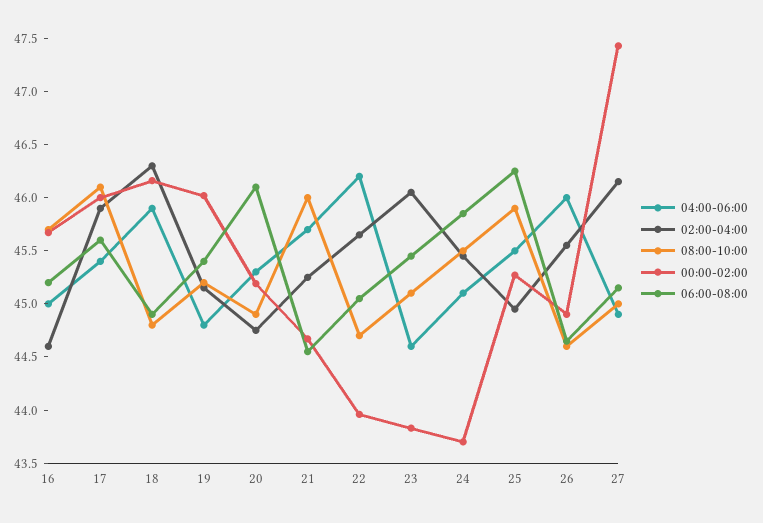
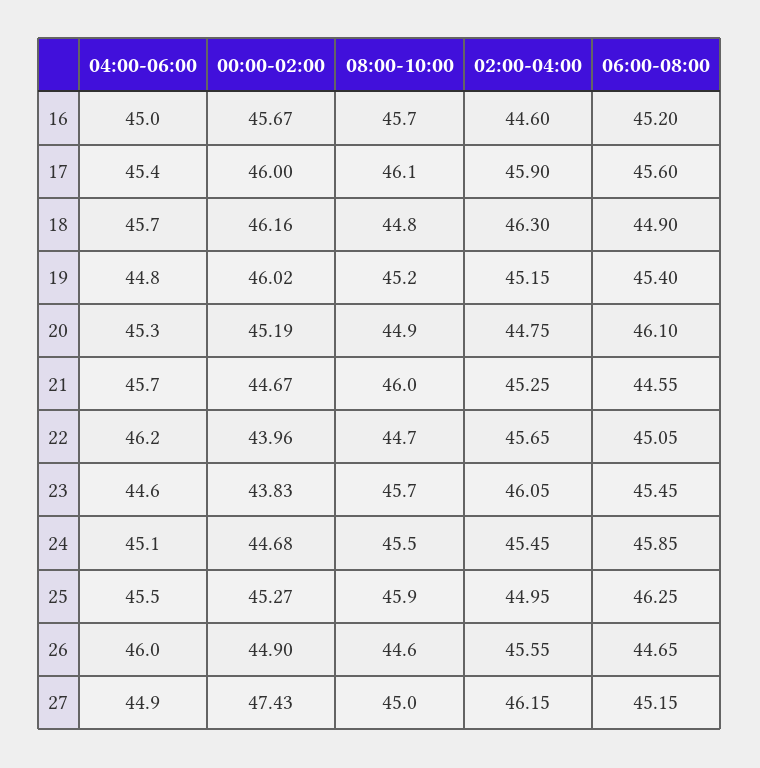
04:00-06:00, 18: 45.9 -> 45.7
08:00-10:00, 23: 45.1 -> 45.7
00:00-02:00, 24: 43.7 -> 44.68

